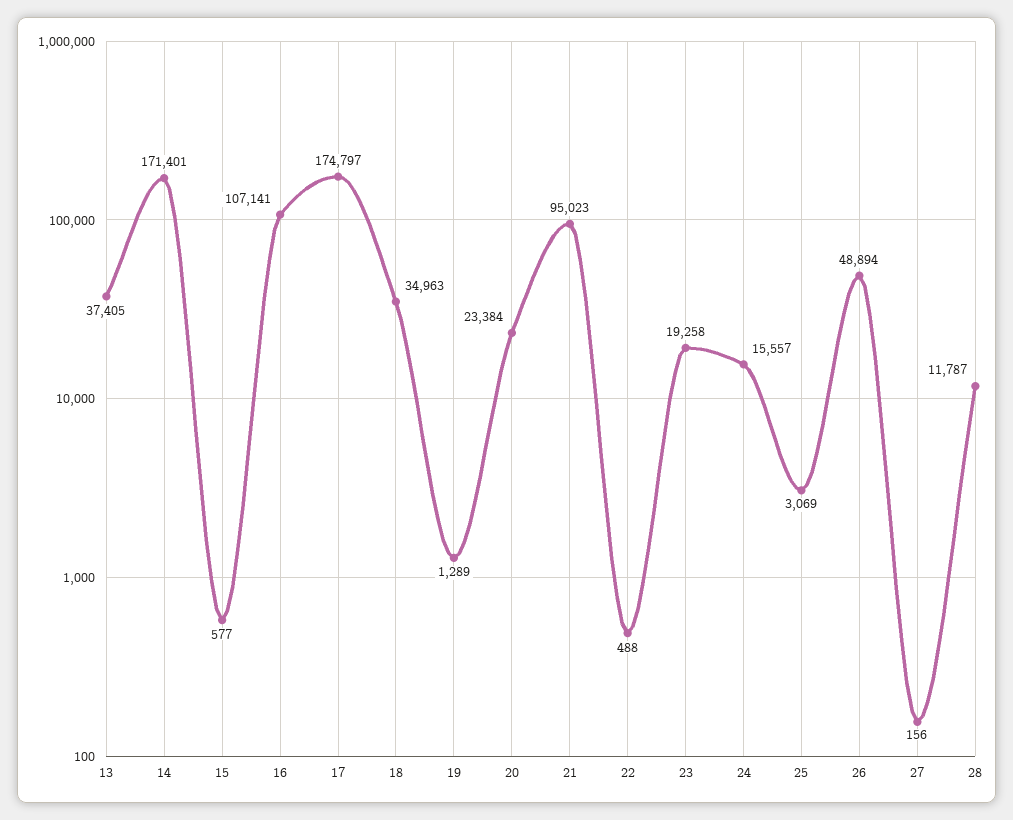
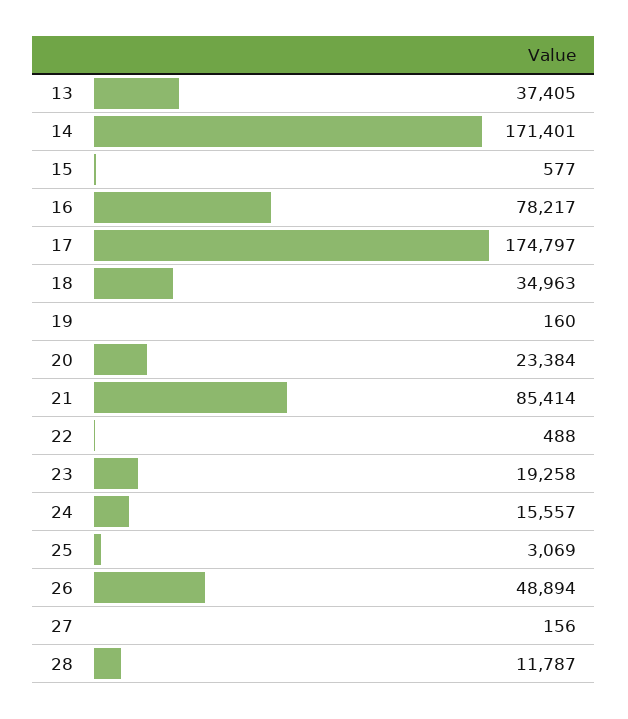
16: 107141 -> 78217
19: 1289 -> 160
21: 95023 -> 85414

